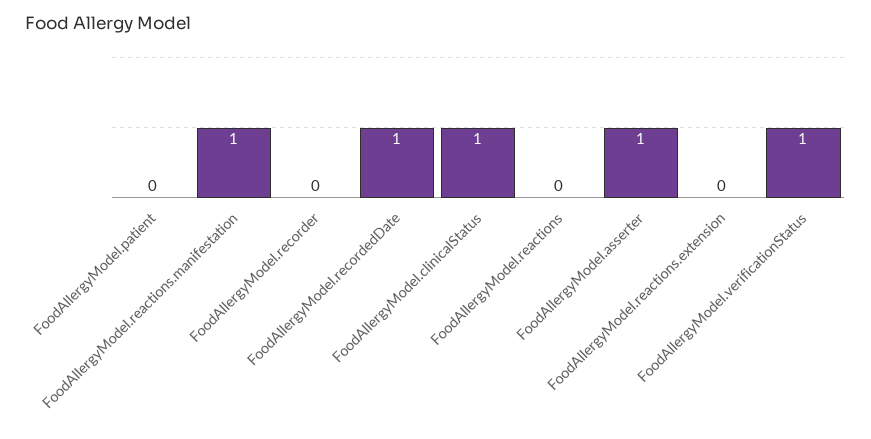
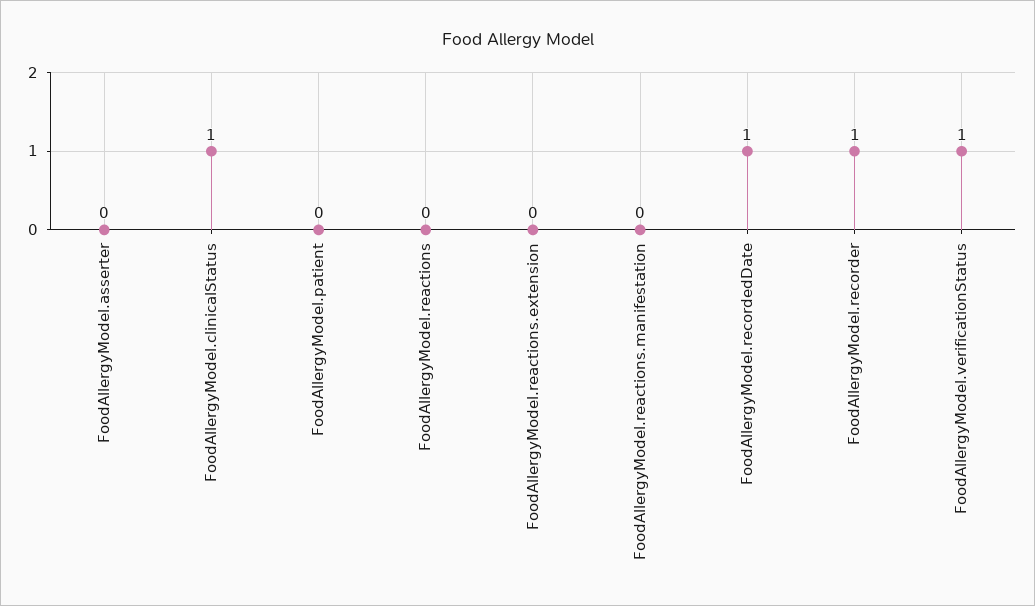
FoodAllergyModel.reactions.manifestation: 1 -> 0
FoodAllergyModel.recorder: 0 -> 1
FoodAllergyModel.asserter: 1 -> 0

